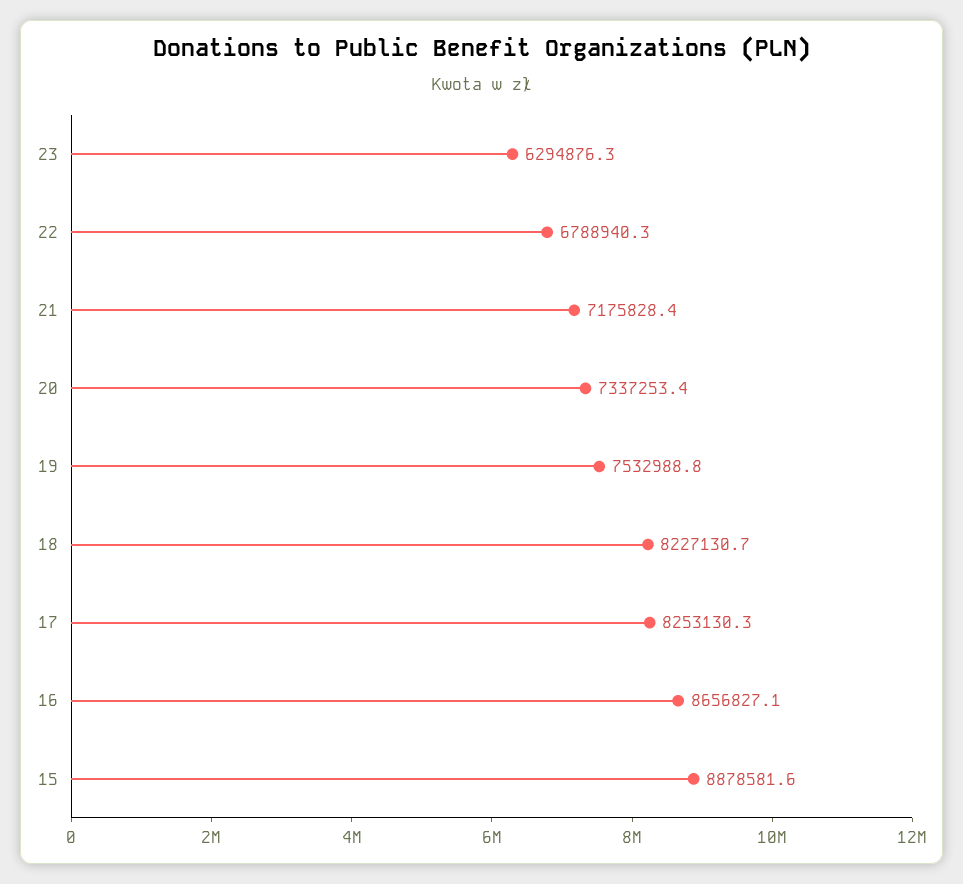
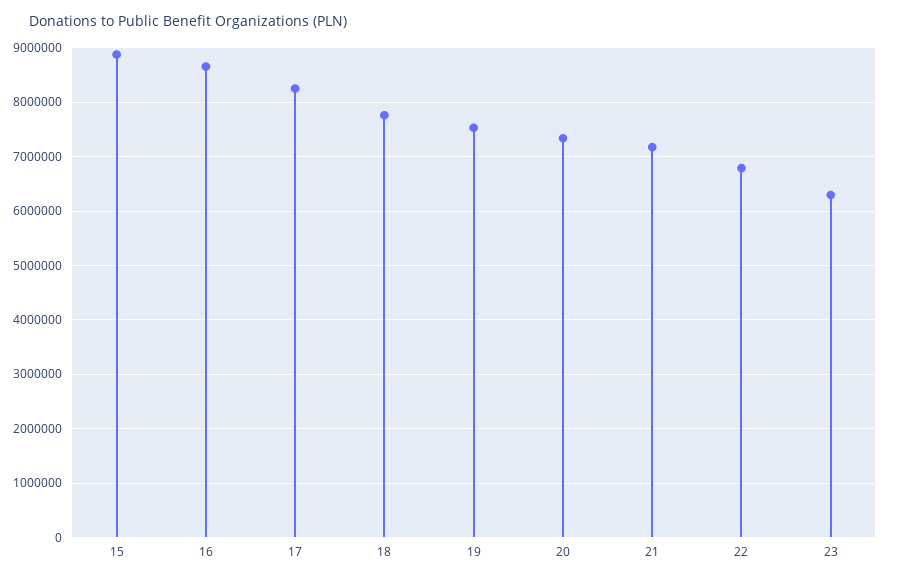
18: 8227130.7 -> 7800000

